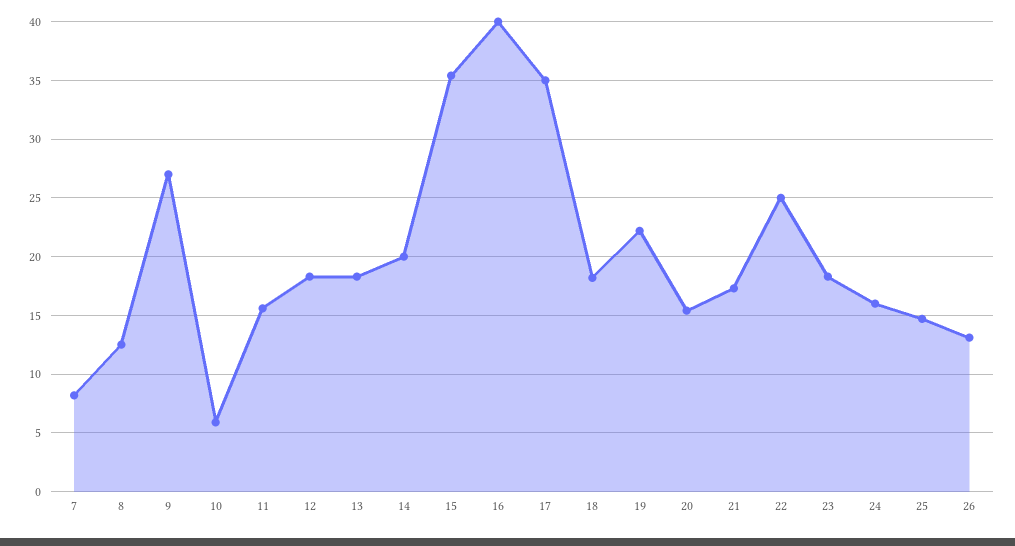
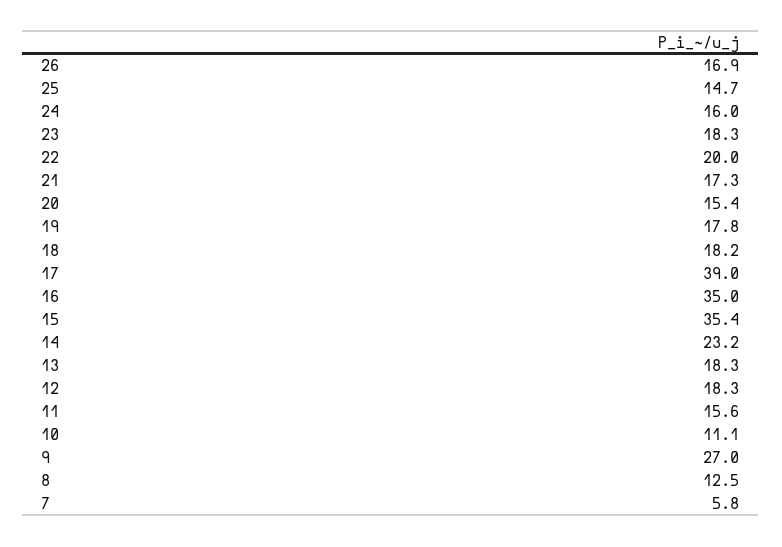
7: 8 -> 5.8
10: 6 -> 11.1
14: 20 -> 23.2
16: 40 -> 35
17: 35 -> 39
19: 22 -> 17.8
22: 25 -> 20
26: 13 -> 16.9

